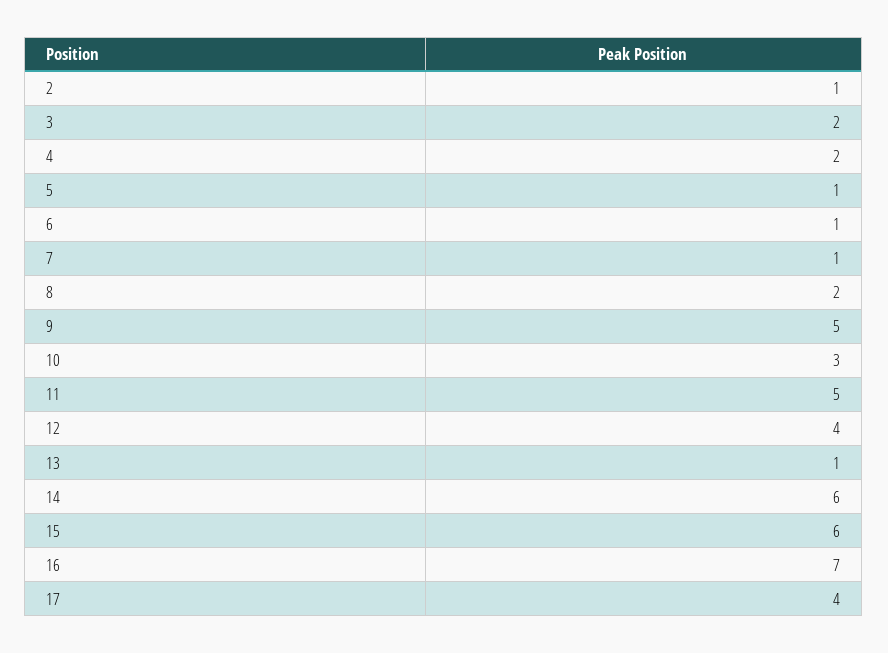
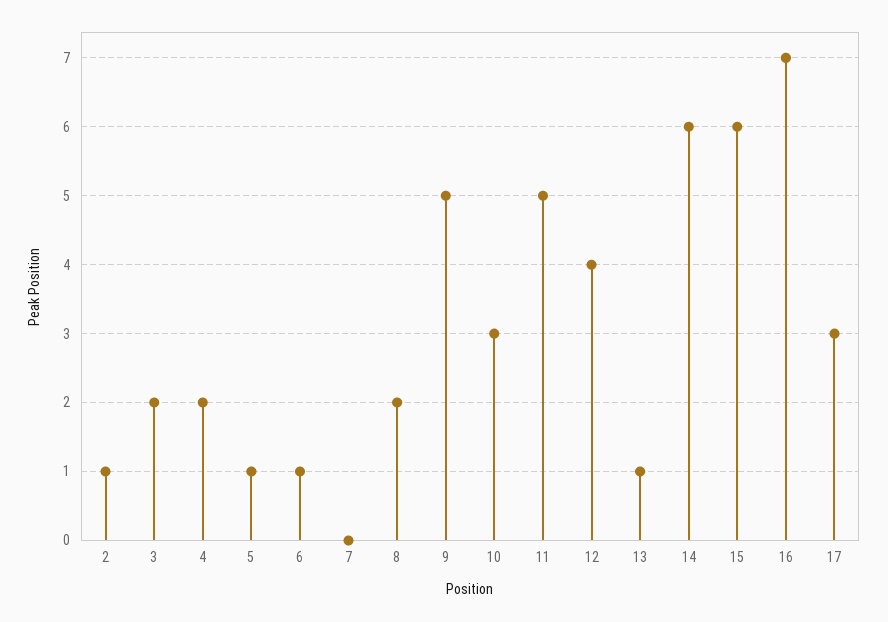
7: 1 -> 0
17: 4 -> 3

